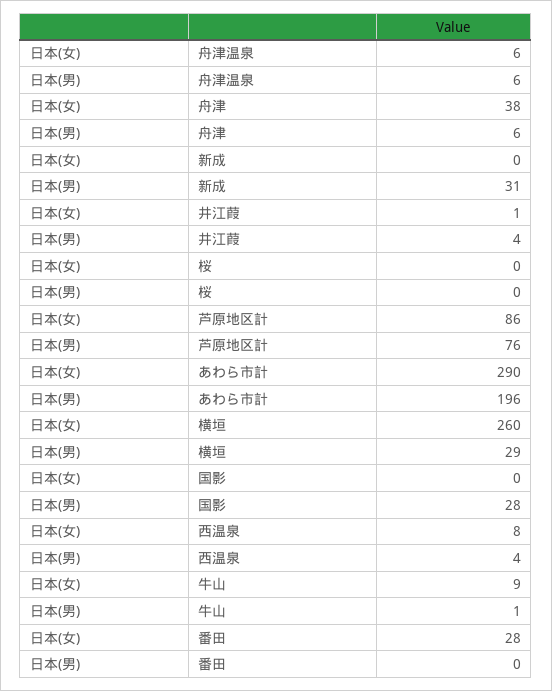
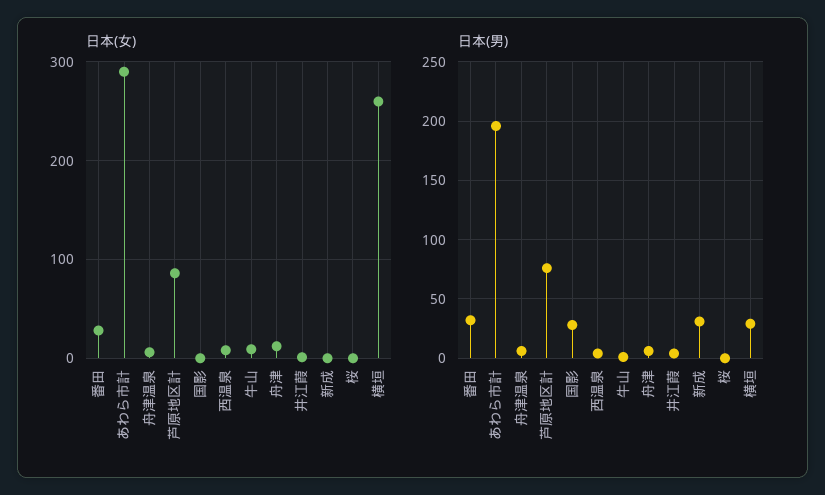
日本(女), 舟津: 38 -> 10
日本(男), 番田: 0 -> 30

